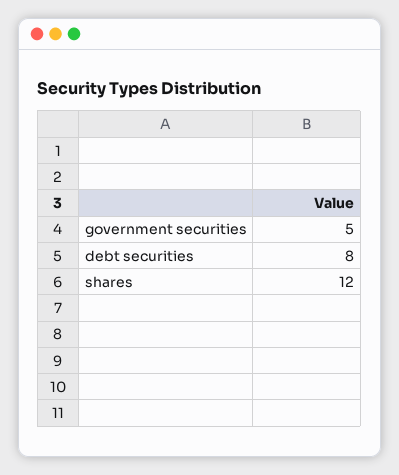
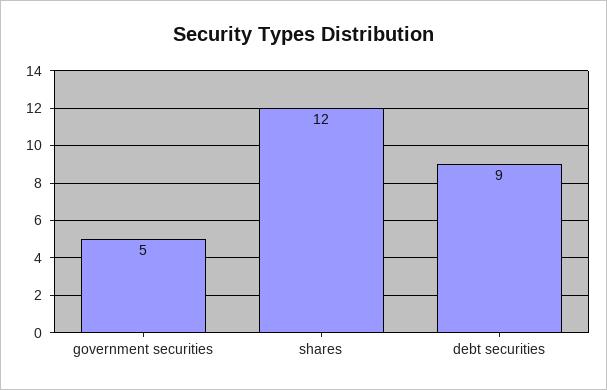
debt securities: 8 -> 9

